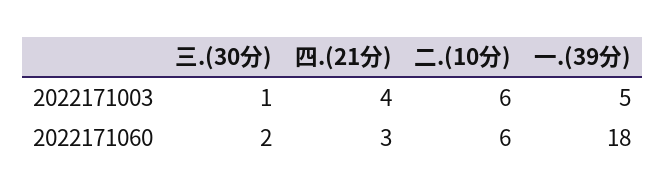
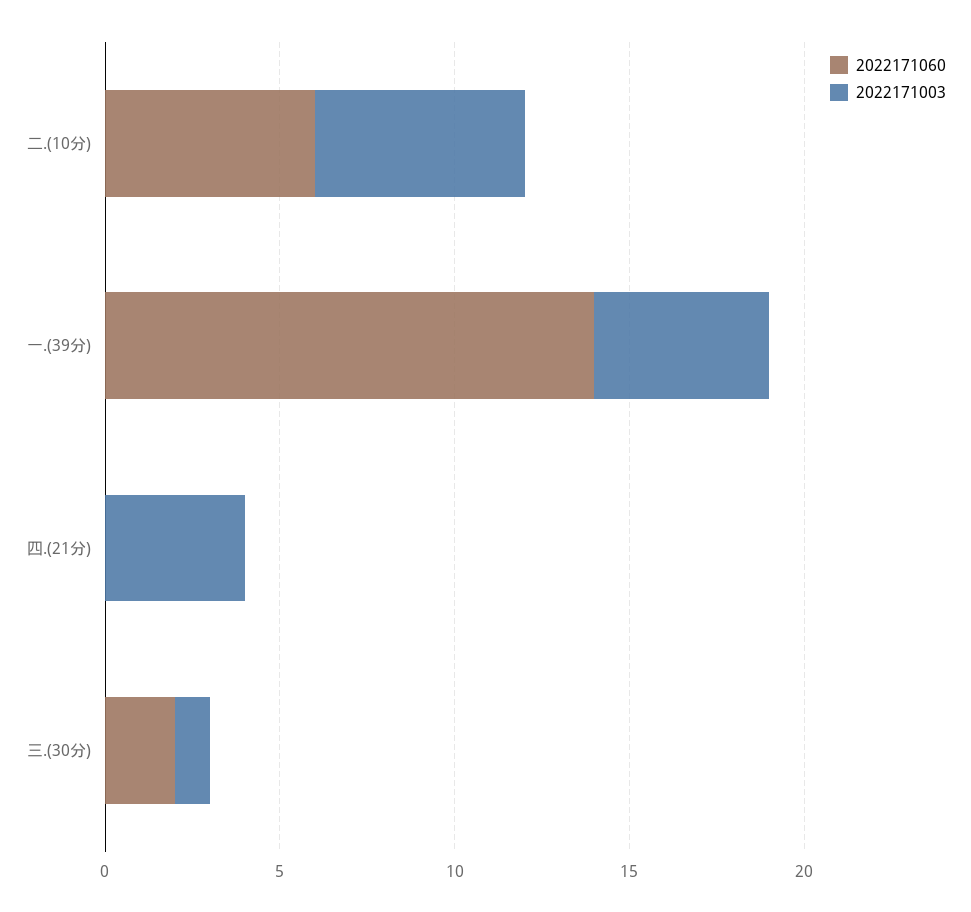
2022171060, 四.(21分): 3 -> 0
2022171060, 一.(39分): 18 -> 14

